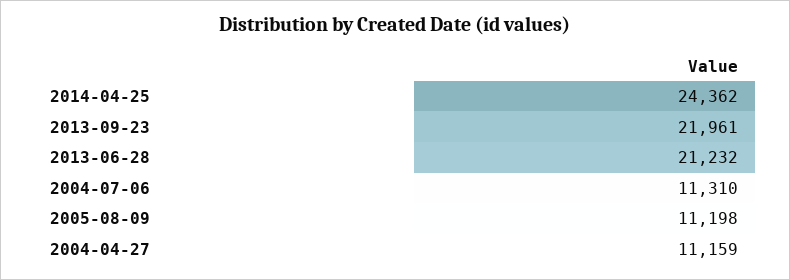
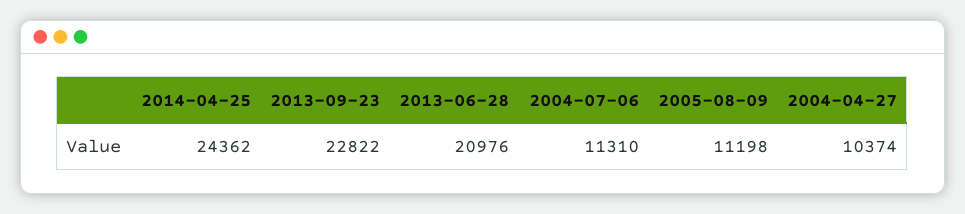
2013-09-23: 21961 -> 22822
2013-06-28: 21232 -> 20976
2004-04-27: 11159 -> 10374

